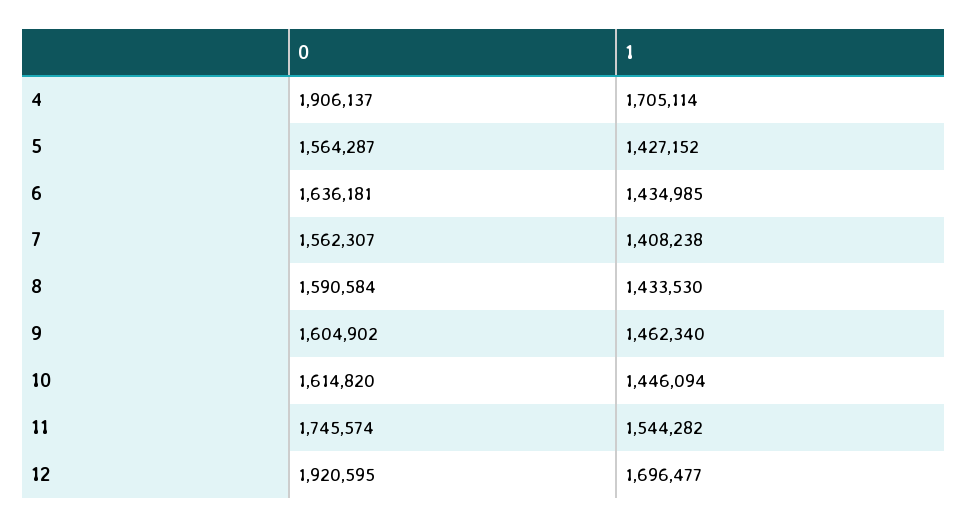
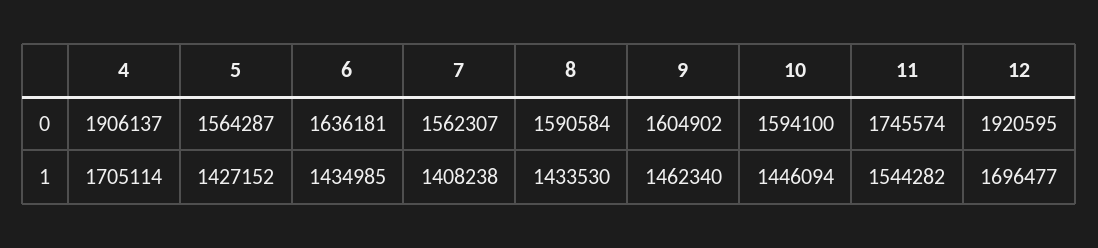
0, 10: 1614820 -> 1594100

